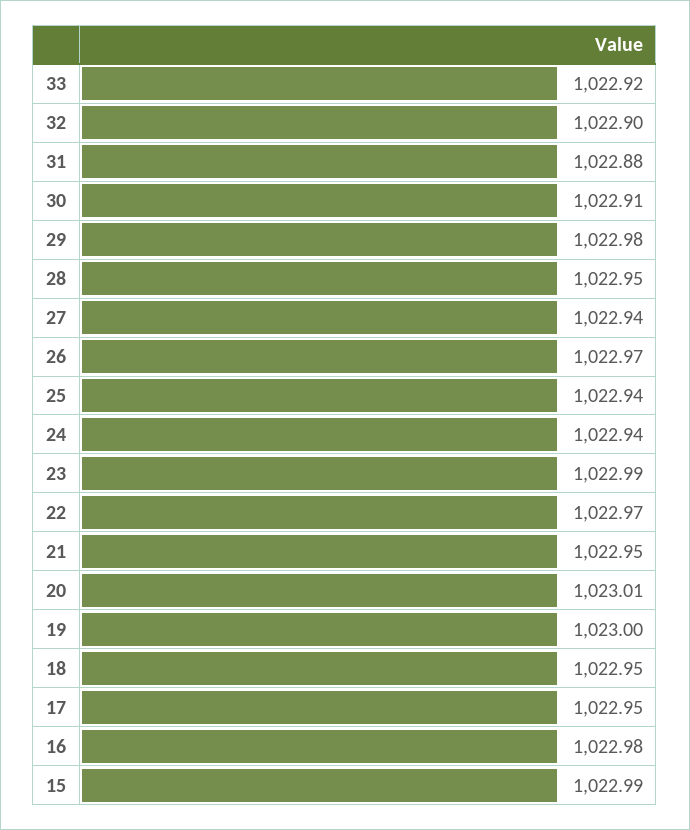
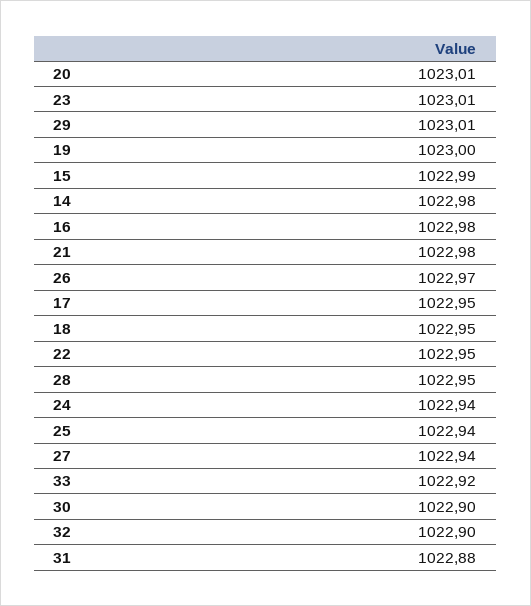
30: 1022.91 -> 1022.9
29: 1022.98 -> 1023.01
23: 1022.99 -> 1023.01
22: 1022.97 -> 1022.95
21: 1022.95 -> 1022.98
14: none -> 1022.98

